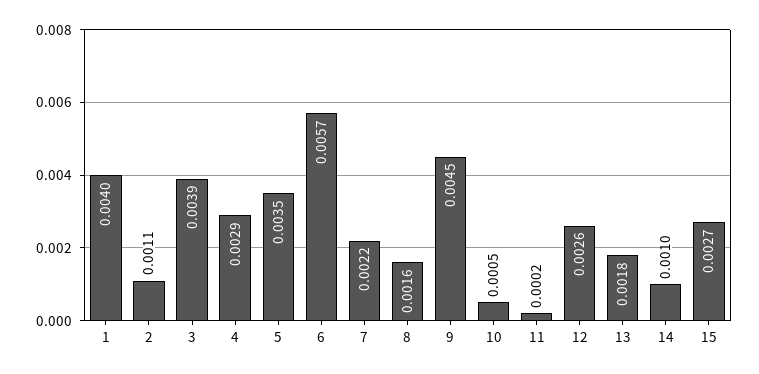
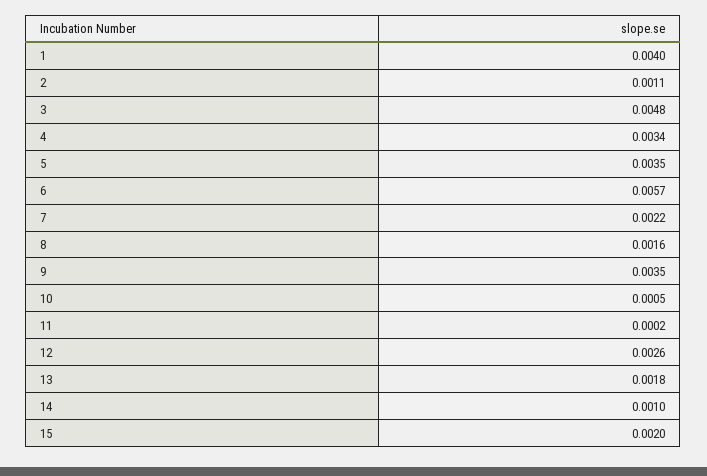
3: 0.0039 -> 0.0048
4: 0.0029 -> 0.0034
9: 0.0045 -> 0.0035
15: 0.0027 -> 0.002

